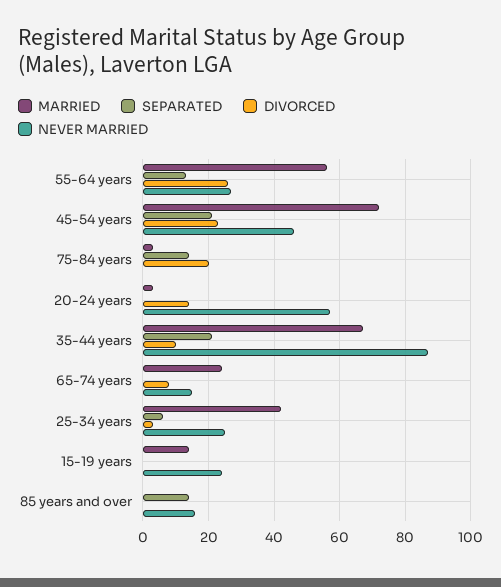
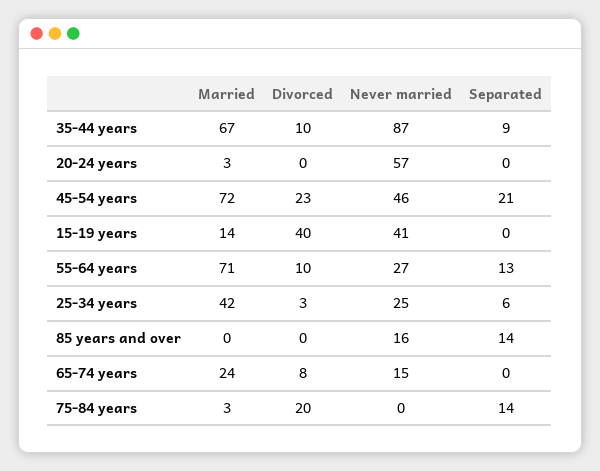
MARRIED, 55-64 years: 55 -> 71
DIVORCED, 55-64 years: 25 -> 10
DIVORCED, 20-24 years: 15 -> 0
SEPARATED, 35-44 years: 20 -> 9
DIVORCED, 15-19 years: 0 -> 40
NEVER MARRIED, 15-19 years: 25 -> 41

